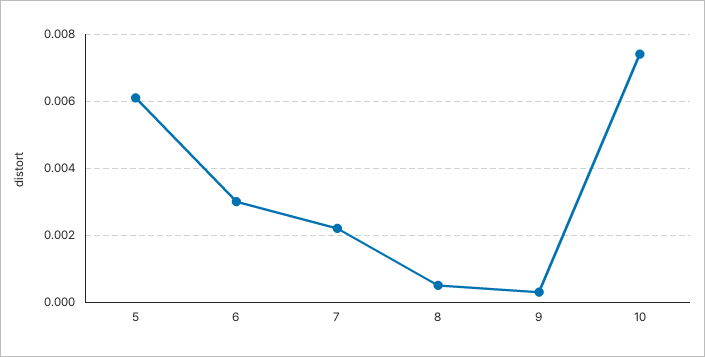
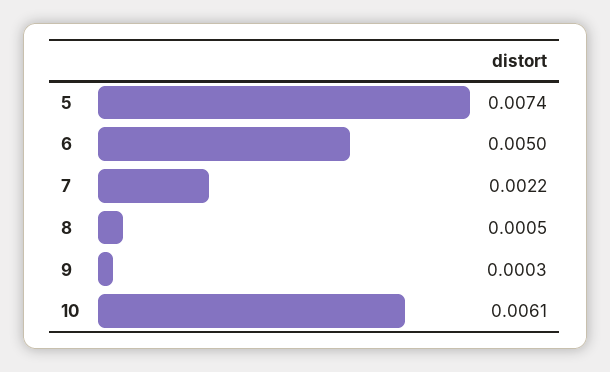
5: 0.006 -> 0.0074
6: 0.003 -> 0.005
10: 0.0075 -> 0.0061

